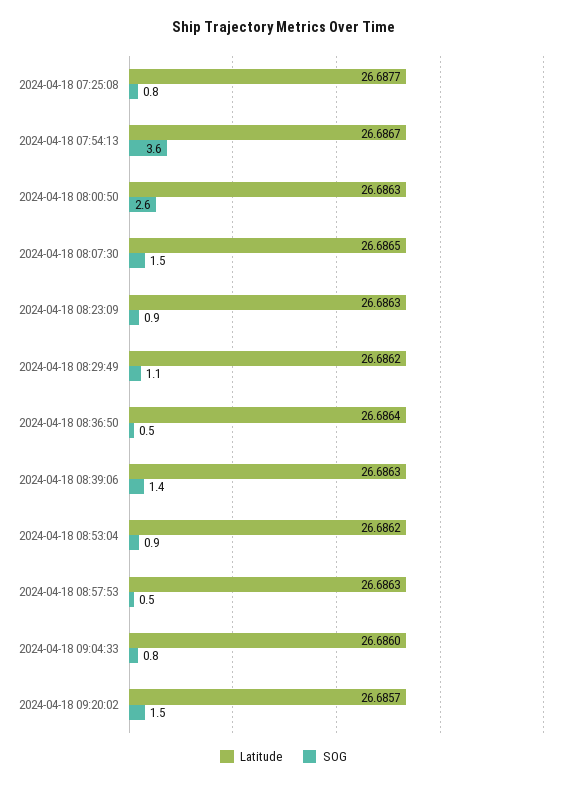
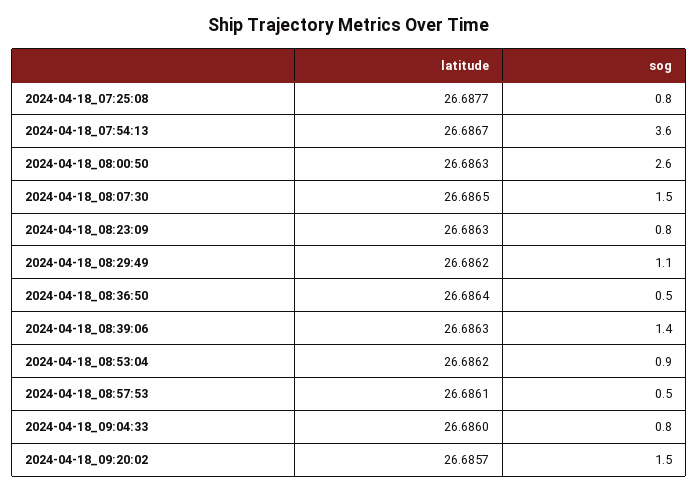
SOG, 2024-04-18 08:23:09: 0.9 -> 0.8
Latitude, 2024-04-18 08:57:53: 26.6863 -> 26.6861

